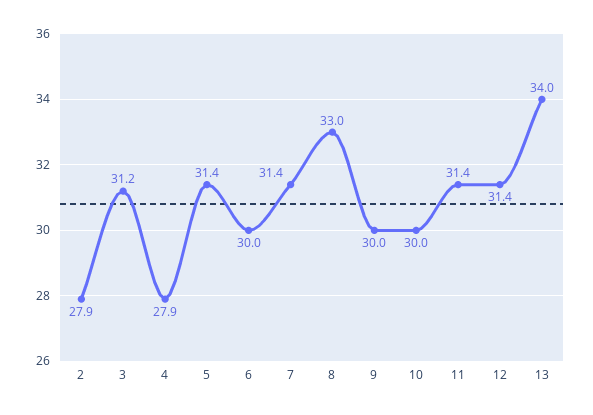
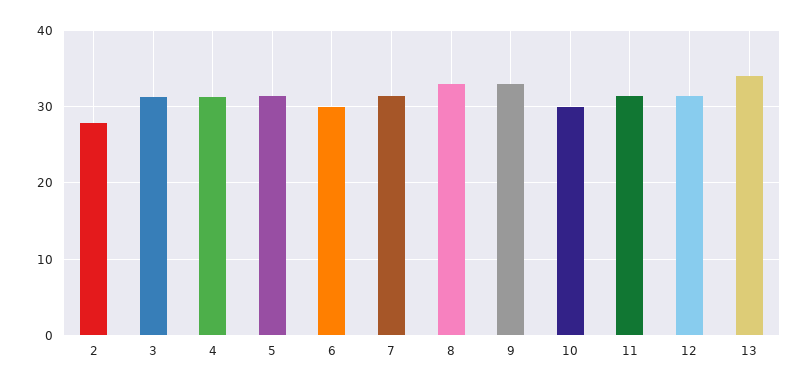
4: 27.9 -> 31
9: 30 -> 33

